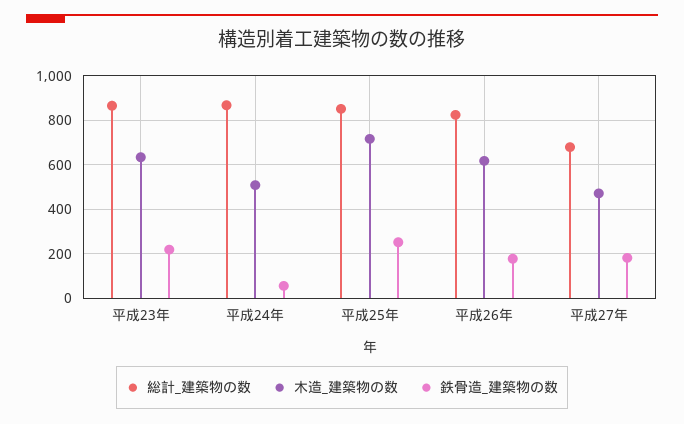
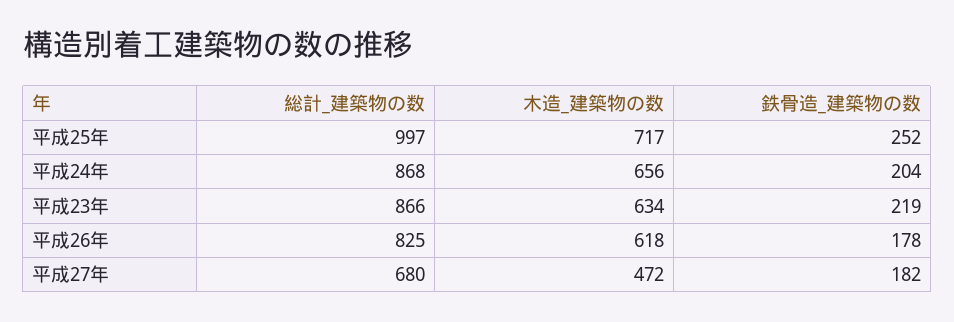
木造_建築物の数, 平成24年: 500 -> 656
鉄骨造_建築物の数, 平成24年: 50 -> 204
総計_建築物の数, 平成25年: 850 -> 997

